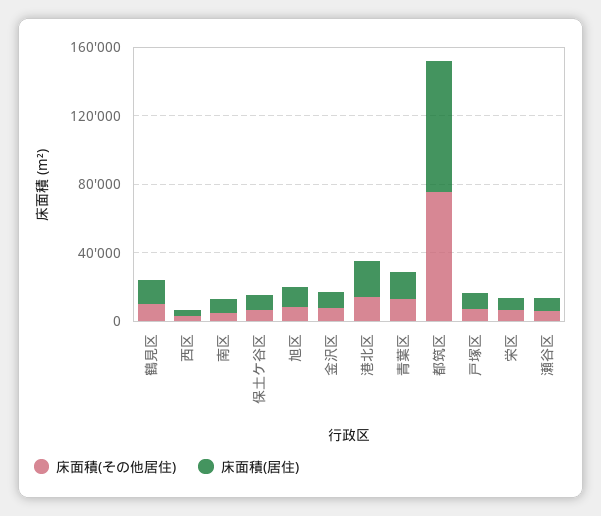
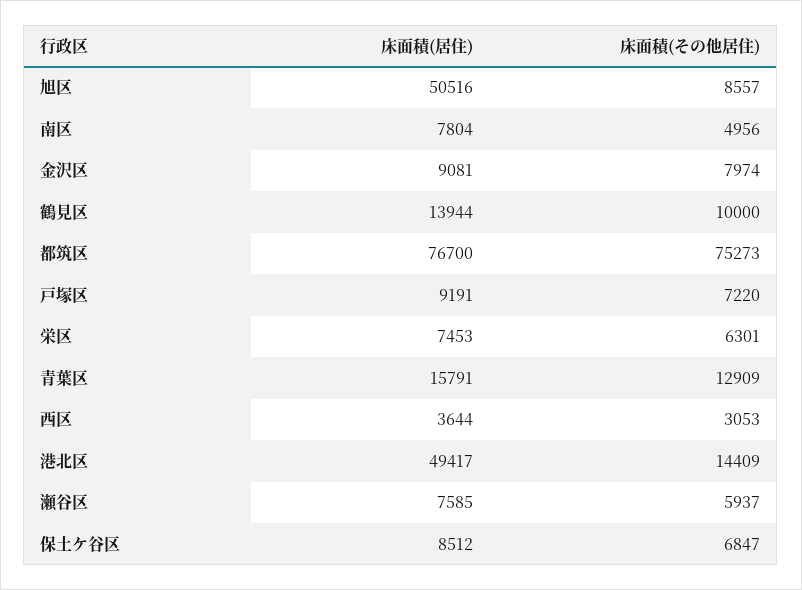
床面積(居住), 旭区: 10000 -> 50516
床面積(居住), 港北区: 20000 -> 49417

